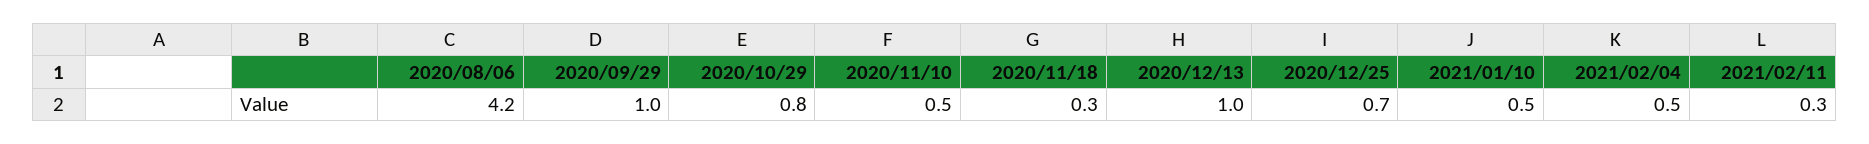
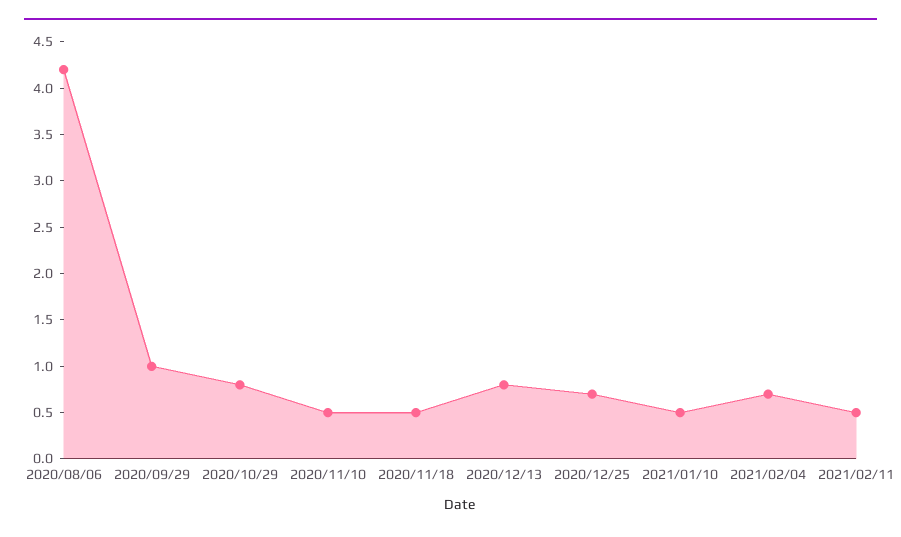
2020/11/18: 0.3 -> 0.5
2020/12/13: 1 -> 0.8
2021/02/04: 0.5 -> 0.7
2021/02/11: 0.3 -> 0.5

